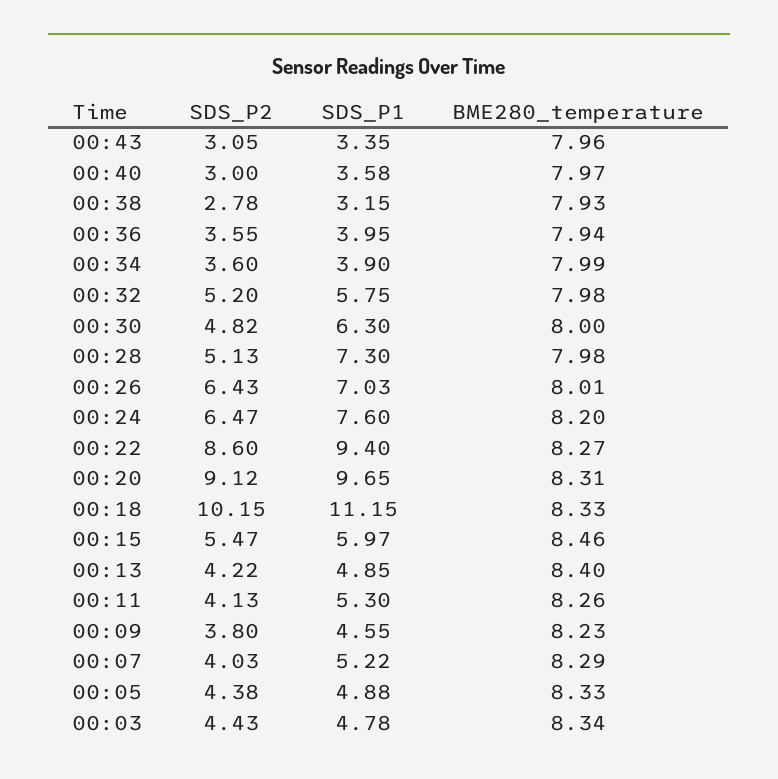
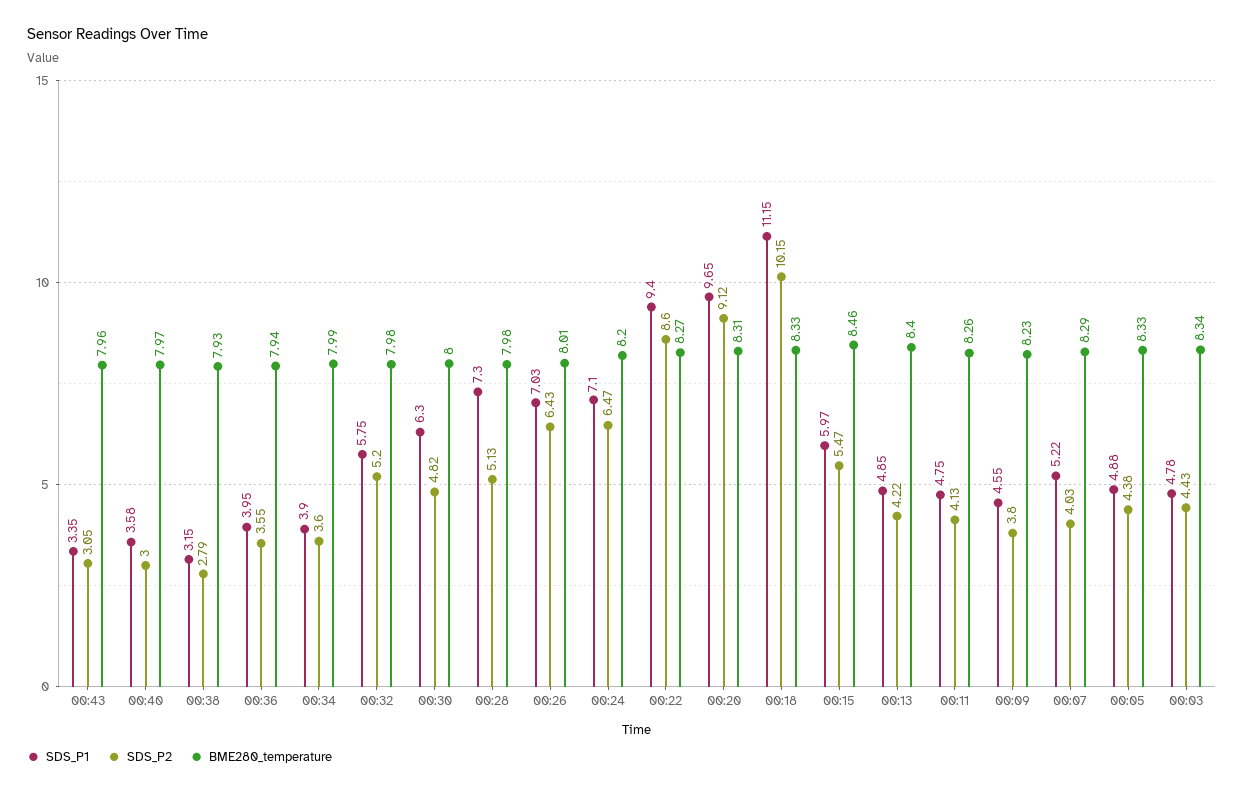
SDS_P2, 00:38: 2.78 -> 2.79
SDS_P1, 00:24: 7.6 -> 7.1
SDS_P1, 00:11: 5.3 -> 4.75

